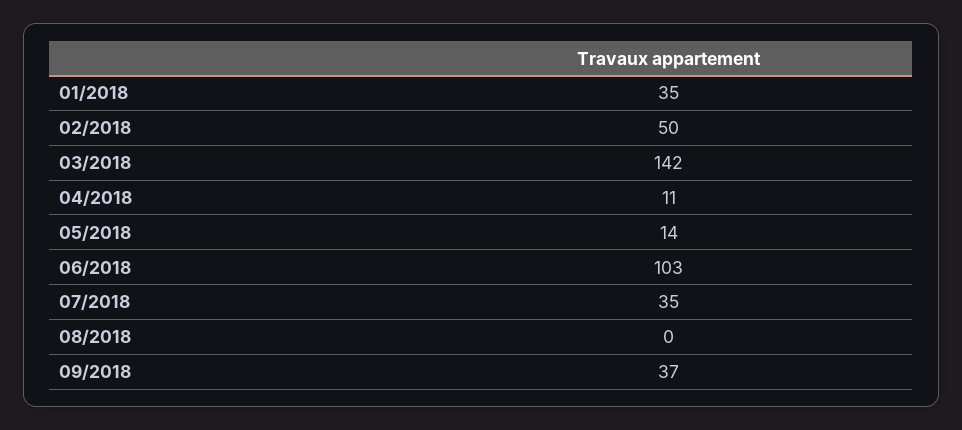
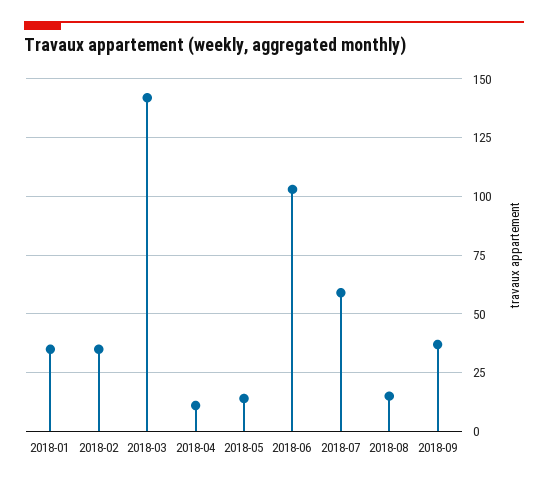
02/2018: 50 -> 35
07/2018: 35 -> 60
08/2018: 0 -> 15

